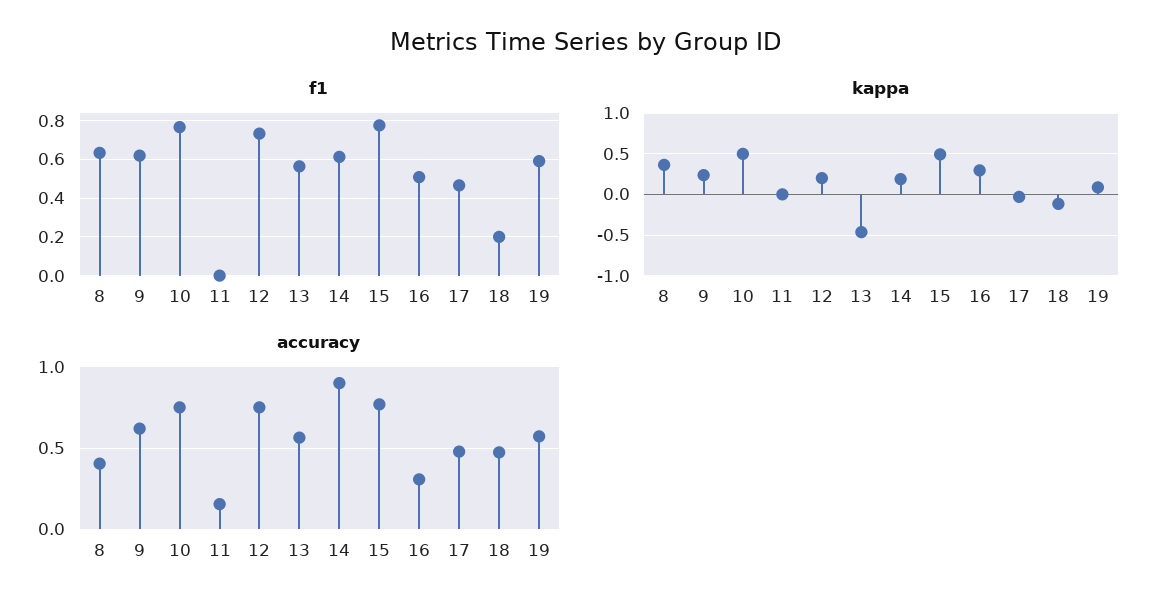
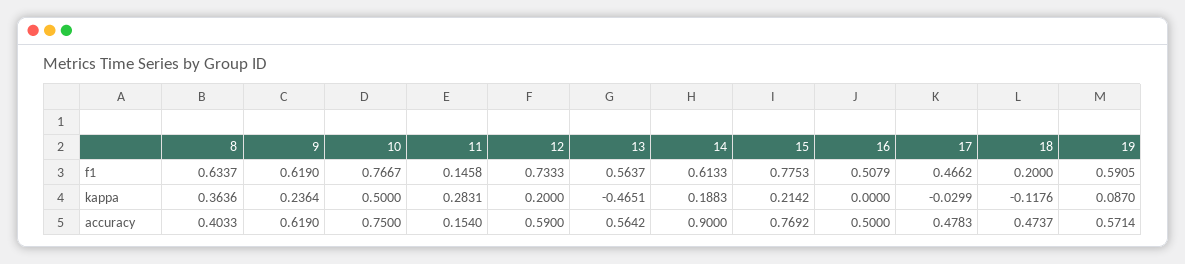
f1, 11: 0 -> 0.1458
kappa, 11: 0 -> 0.2831
kappa, 15: 0.5 -> 0.2142
kappa, 16: 0.3 -> 0
accuracy, 12: 0.75 -> 0.59
accuracy, 16: 0.3 -> 0.5

